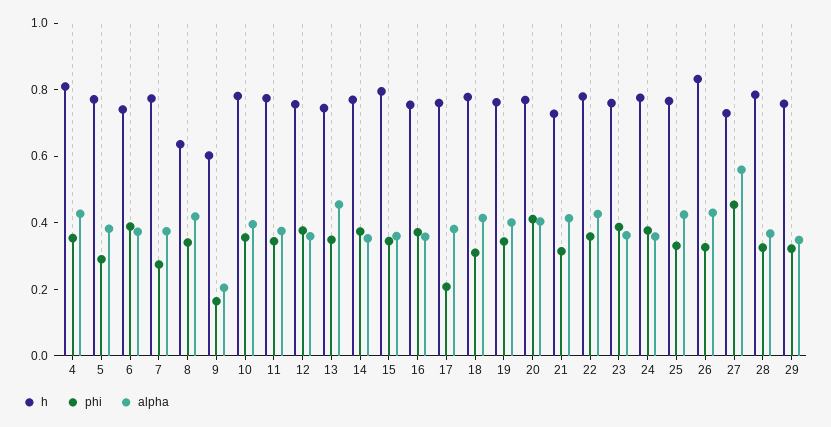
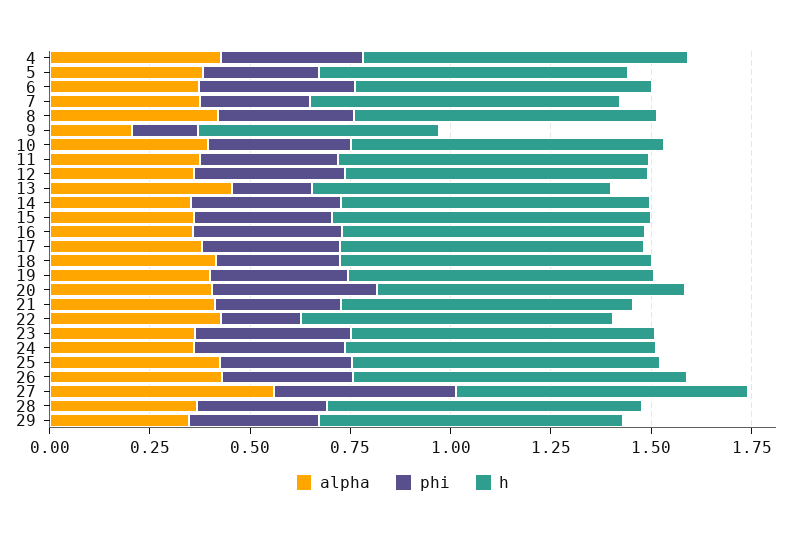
h, 8: 0.65 -> 0.75
phi, 13: 0.35 -> 0.2
phi, 17: 0.2 -> 0.35
phi, 22: 0.35 -> 0.2

